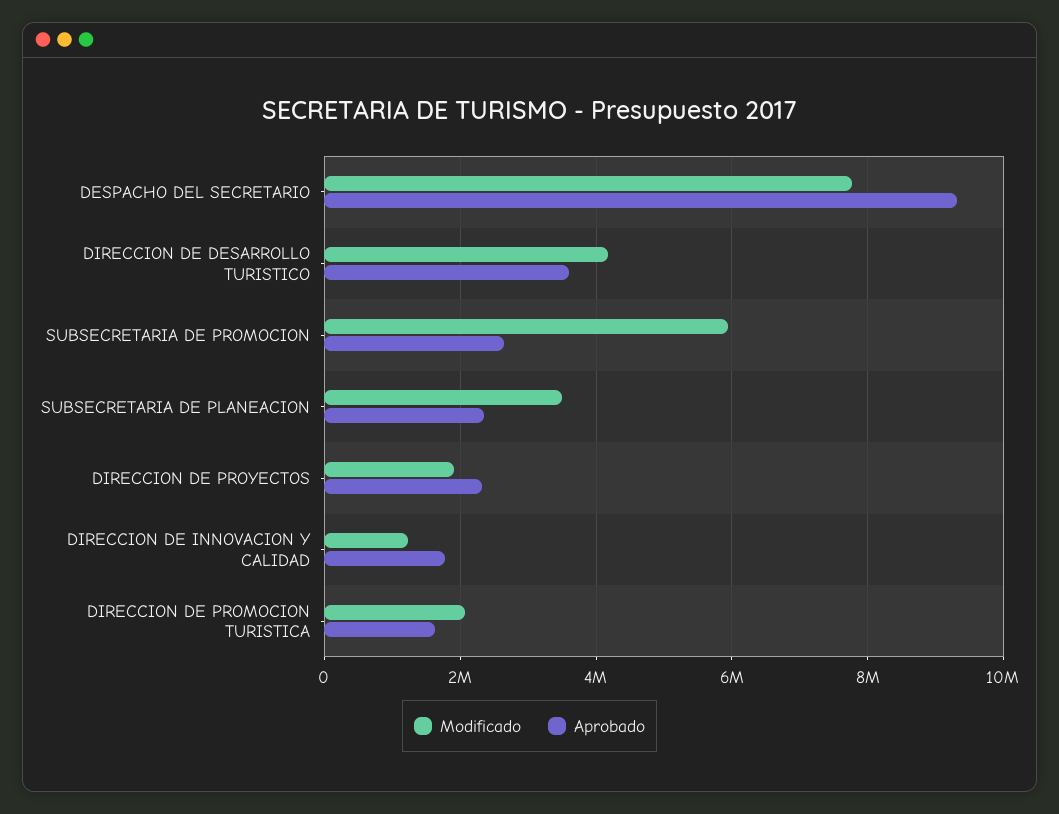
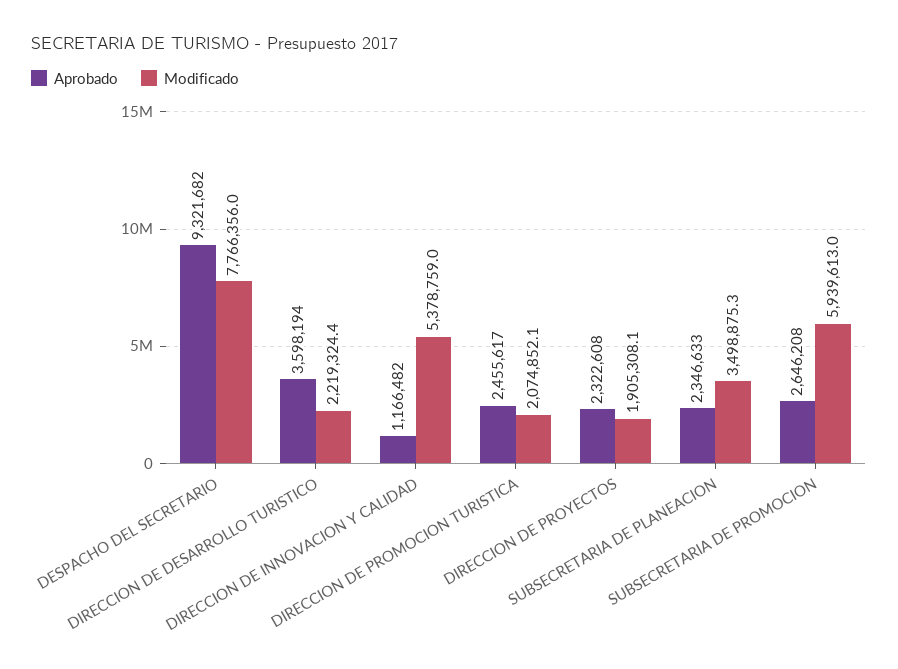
Modificado, DIRECCION DE DESARROLLO TURISTICO: 4200000 -> 2219324.4
Modificado, DIRECCION DE INNOVACION Y CALIDAD: 1200000 -> 5378759
Aprobado, DIRECCION DE INNOVACION Y CALIDAD: 1800000 -> 1166482
Aprobado, DIRECCION DE PROMOCION TURISTICA: 1600000 -> 2455617

